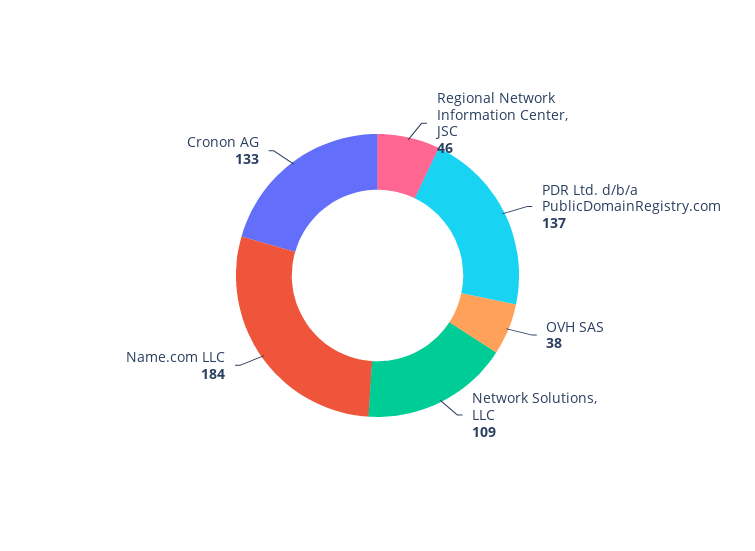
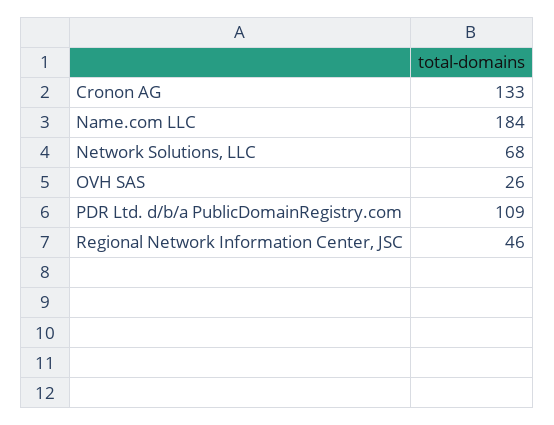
PDR Ltd. d/b/a PublicDomainRegistry.com: 137 -> 109
OVH SAS: 38 -> 26
Network Solutions, LLC: 109 -> 68

